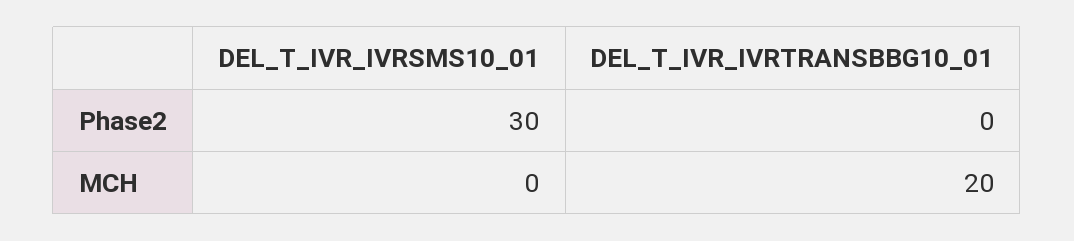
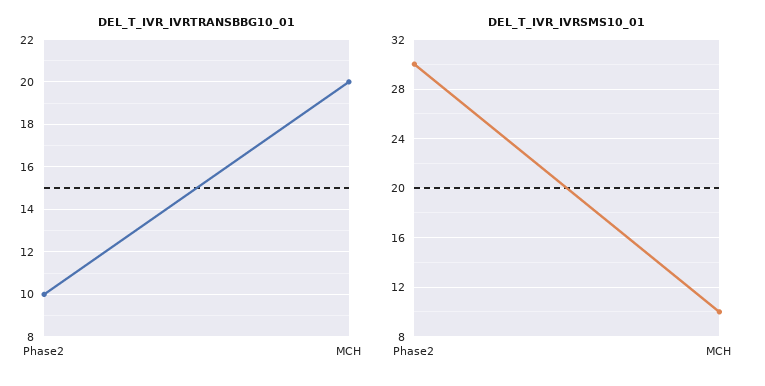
DEL_T_IVR_IVRTRANSBBG10_01, Phase2: 0 -> 10
DEL_T_IVR_IVRSMS10_01, MCH: 0 -> 10

